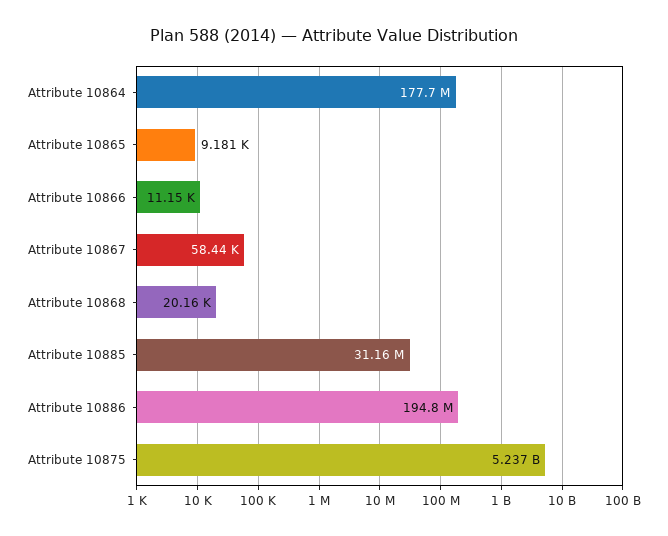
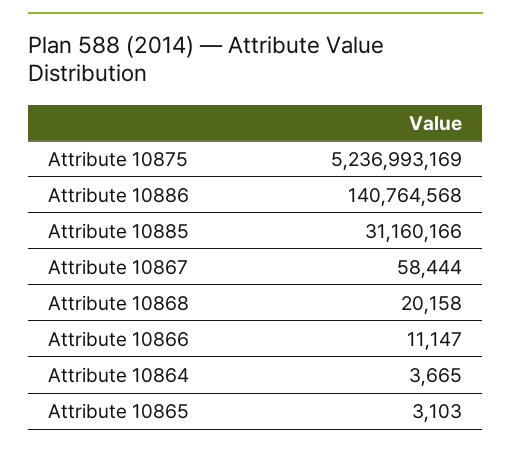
Attribute 10864: 177700000 -> 3665
Attribute 10865: 9181 -> 3103
Attribute 10886: 194800000 -> 140764568

